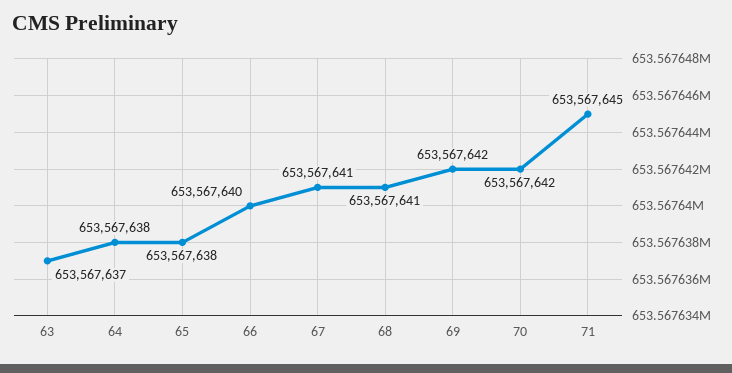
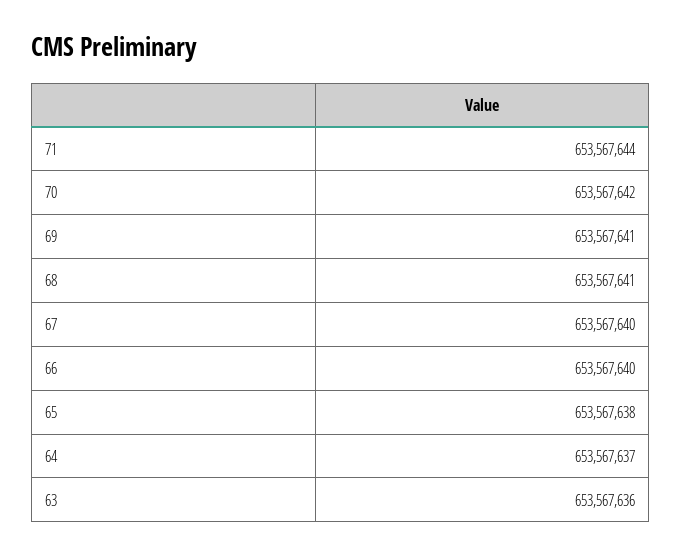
63: 653567637 -> 653567636
64: 653567638 -> 653567637
67: 653567641 -> 653567640
69: 653567642 -> 653567641
71: 653567645 -> 653567644

